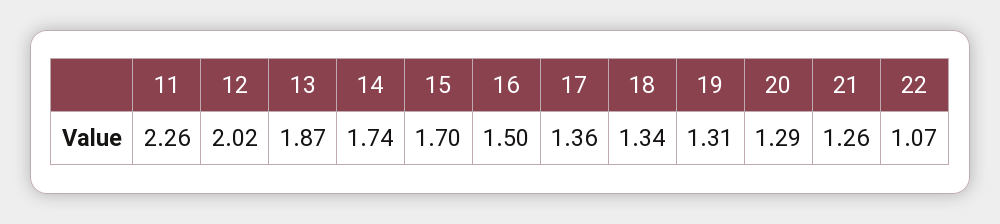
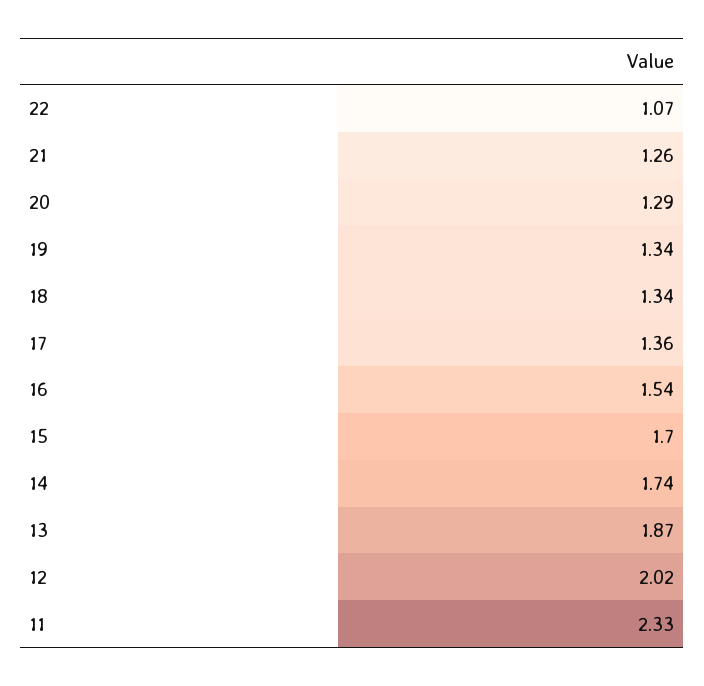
11: 2.26 -> 2.33
16: 1.5 -> 1.54
19: 1.31 -> 1.34

